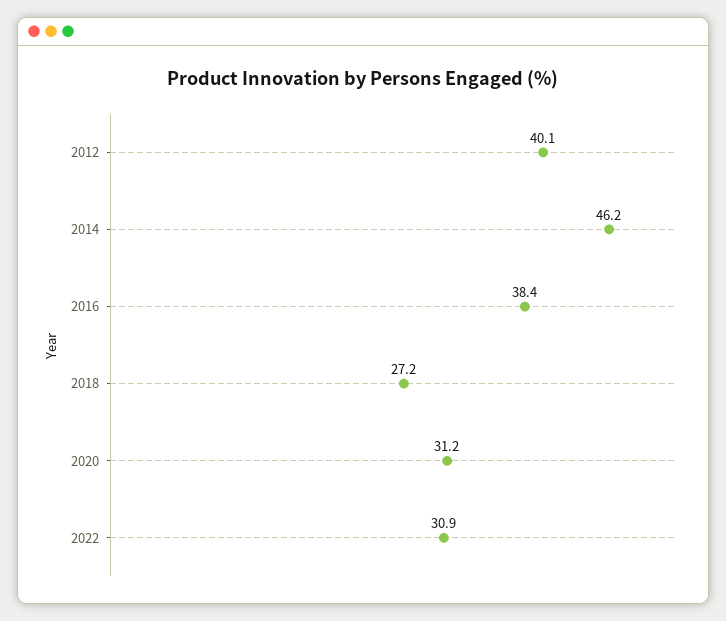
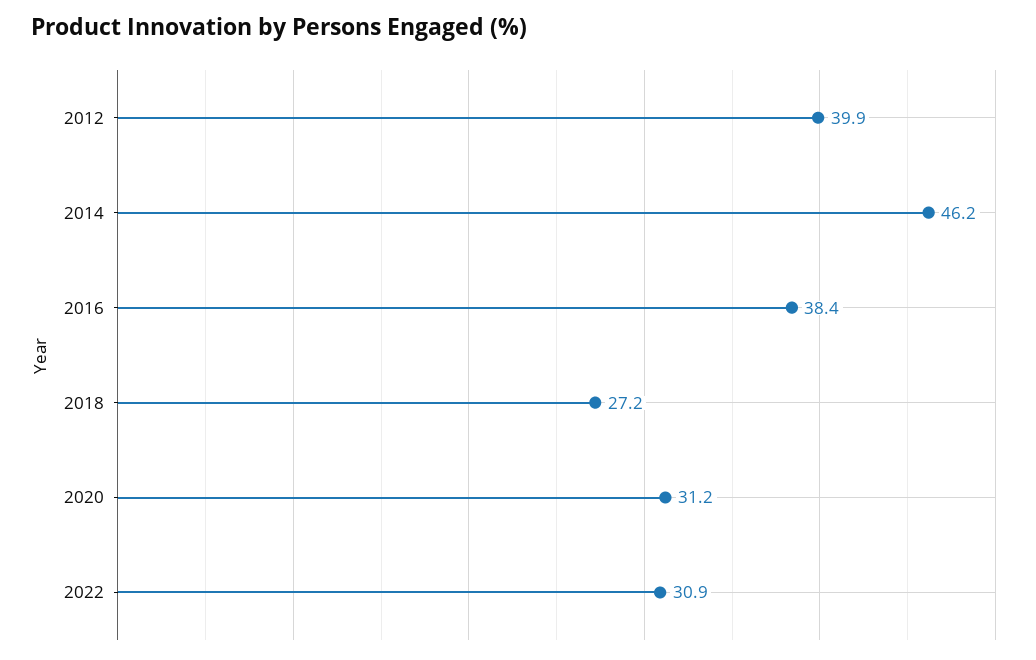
2012: 40.1 -> 39.9

